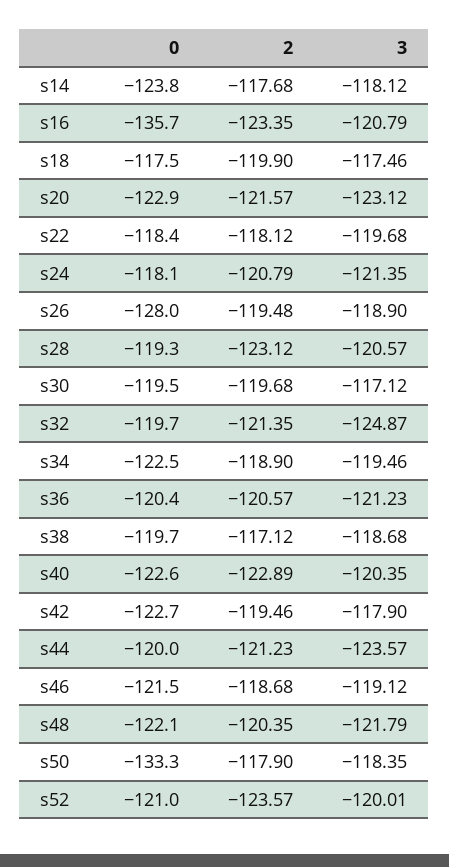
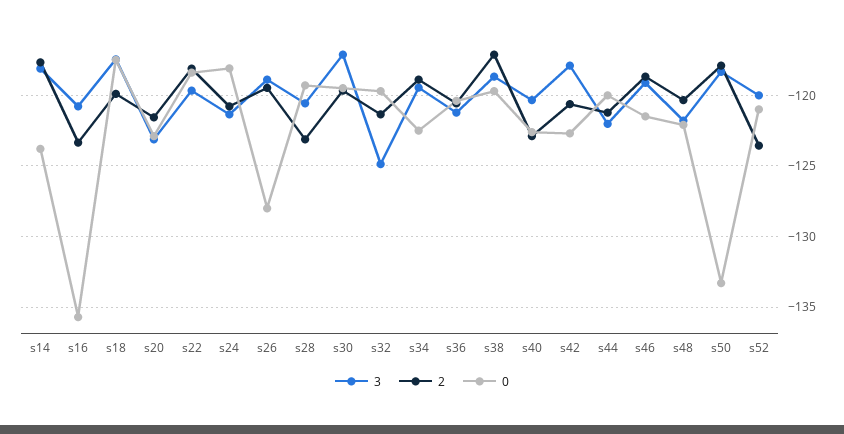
2, s42: -119.46 -> -120.5
3, s44: -123.57 -> -122

